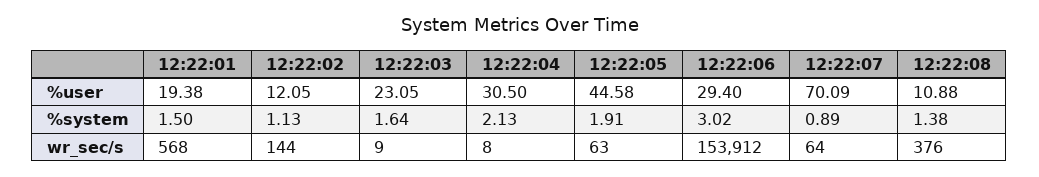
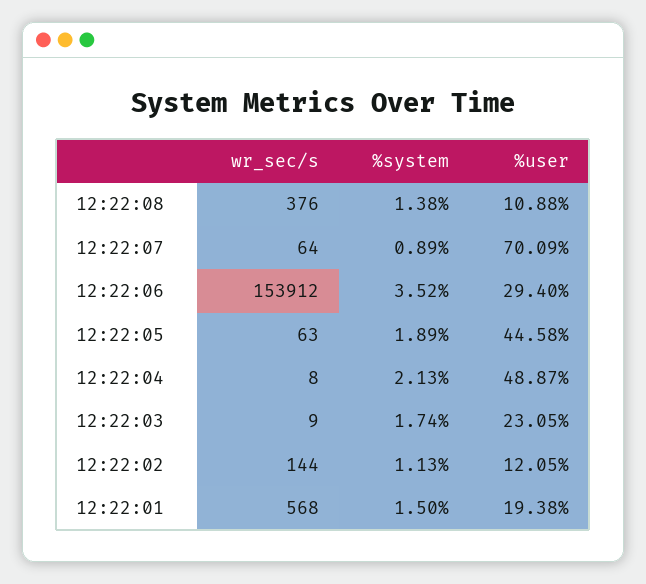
12:22:04, %user: 30.5 -> 48.87
12:22:03, %system: 1.64 -> 1.74
12:22:05, %system: 1.91 -> 1.89
12:22:06, %system: 3.02 -> 3.52

